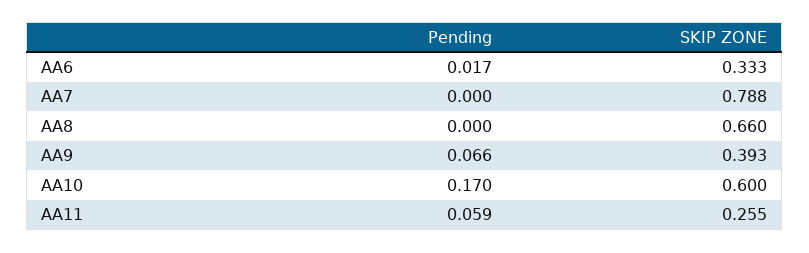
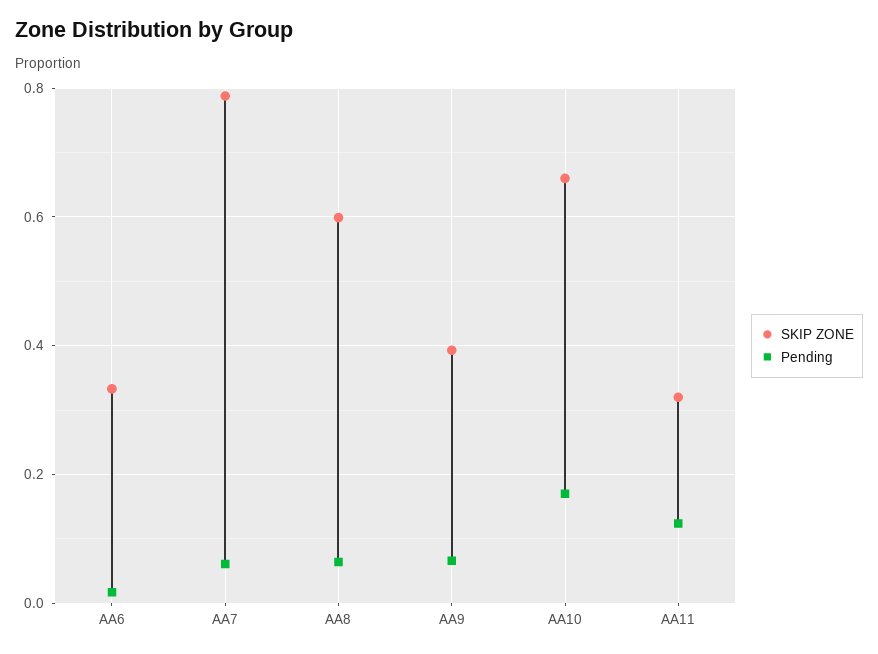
Pending, AA7: 0 -> 0.06
Pending, AA8: 0 -> 0.06
SKIP ZONE, AA8: 0.66 -> 0.6
SKIP ZONE, AA10: 0.6 -> 0.66
Pending, AA11: 0.059 -> 0.12
SKIP ZONE, AA11: 0.255 -> 0.32

